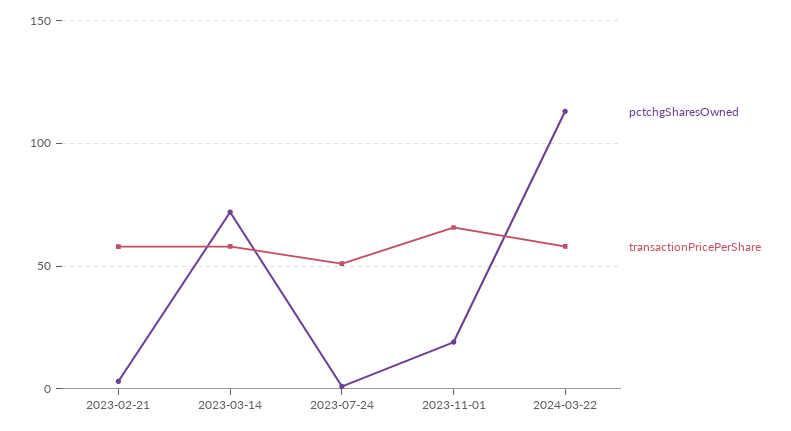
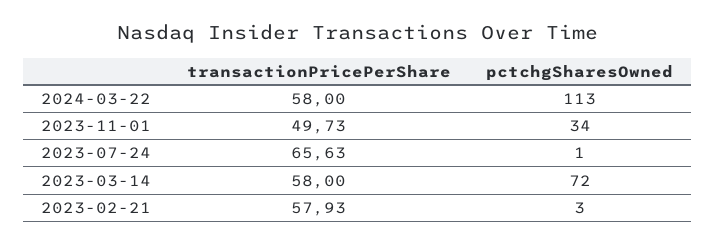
transactionPricePerShare, 2023-07-24: 50 -> 65.63
pctchgSharesOwned, 2023-11-01: 20 -> 34
transactionPricePerShare, 2023-11-01: 65 -> 49.73

